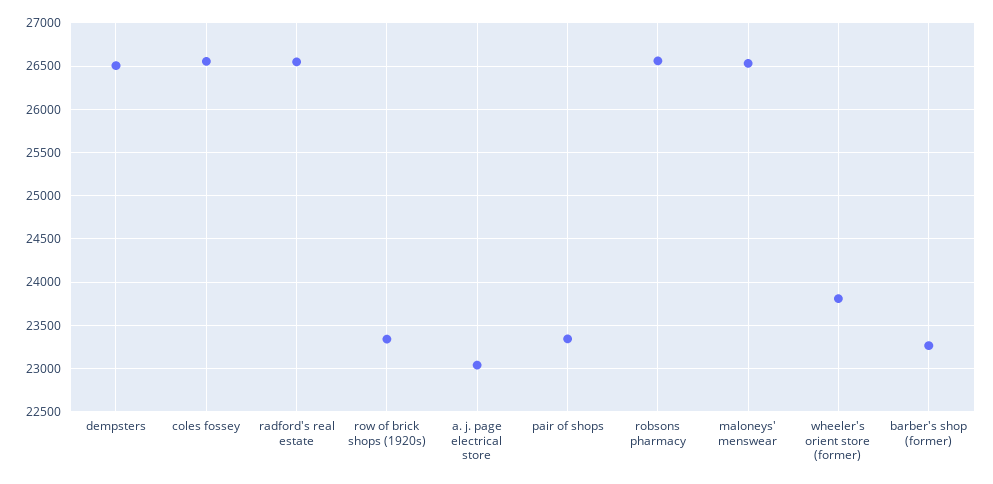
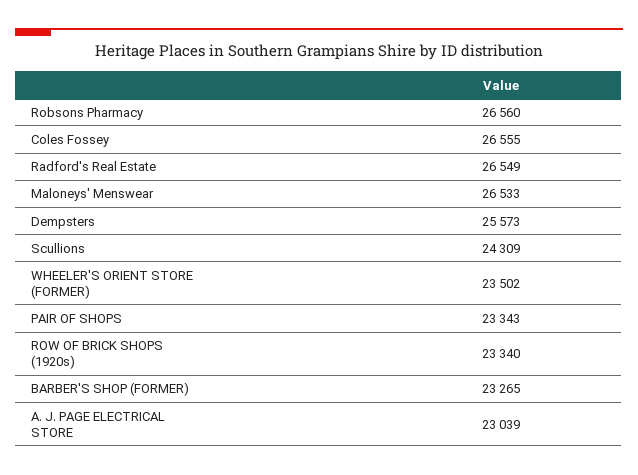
dempsters: 26500 -> 25573
wheeler's orient store (former): 23800 -> 23502
Scullions: none -> 24309

